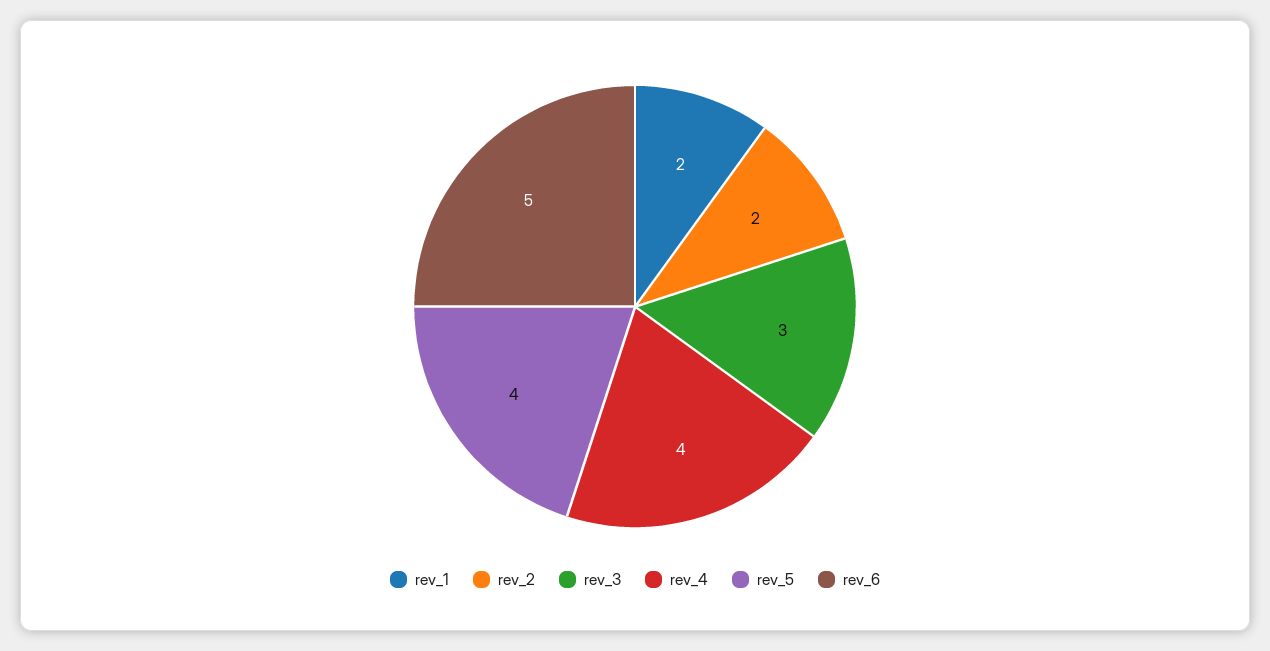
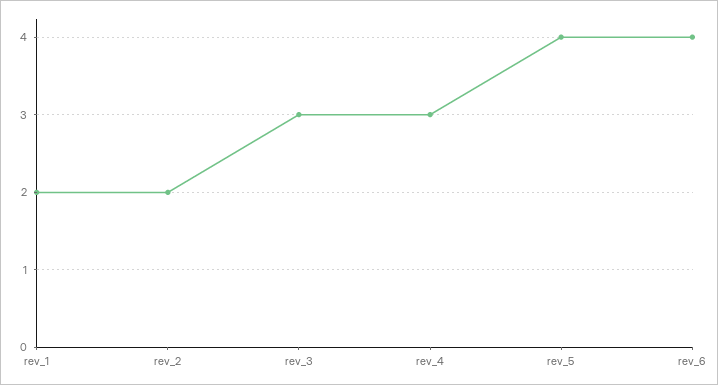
rev_4: 4 -> 3
rev_6: 5 -> 4

